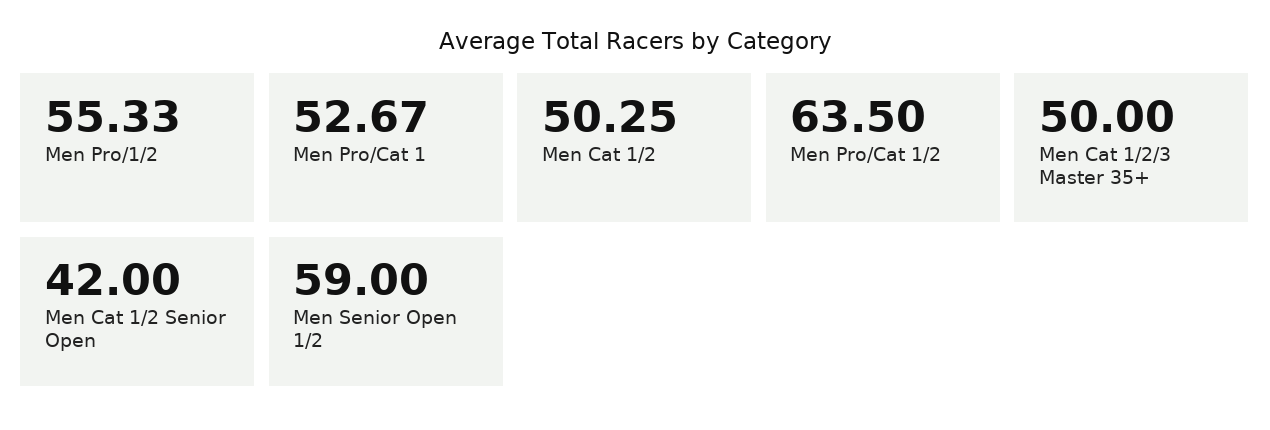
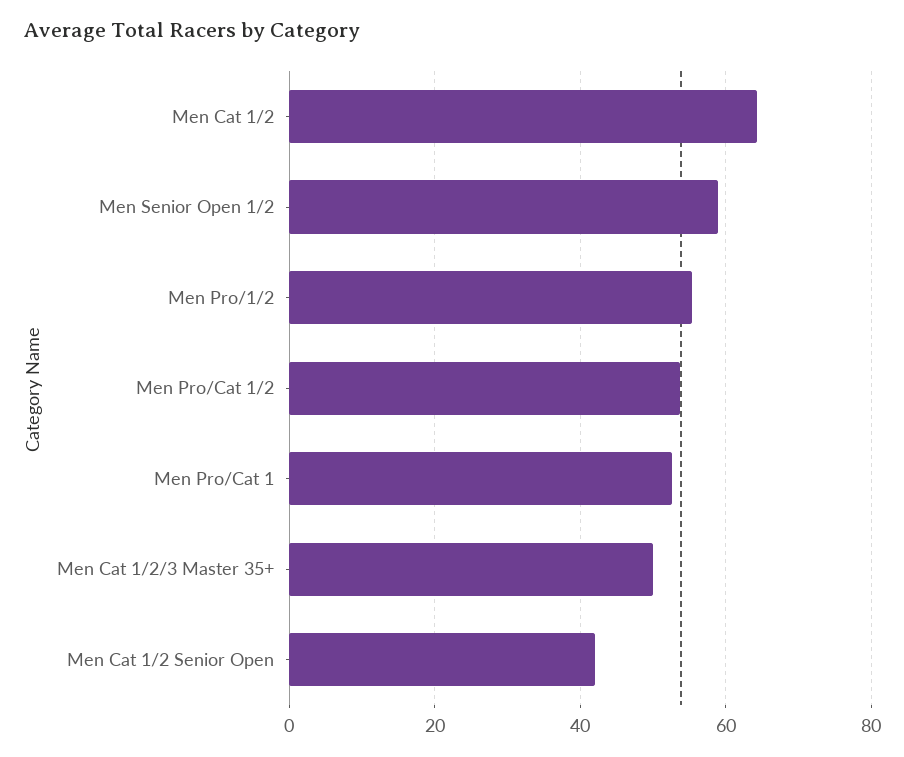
Men Cat 1/2: 50.25 -> 64
Men Pro/Cat 1/2: 63.5 -> 54

